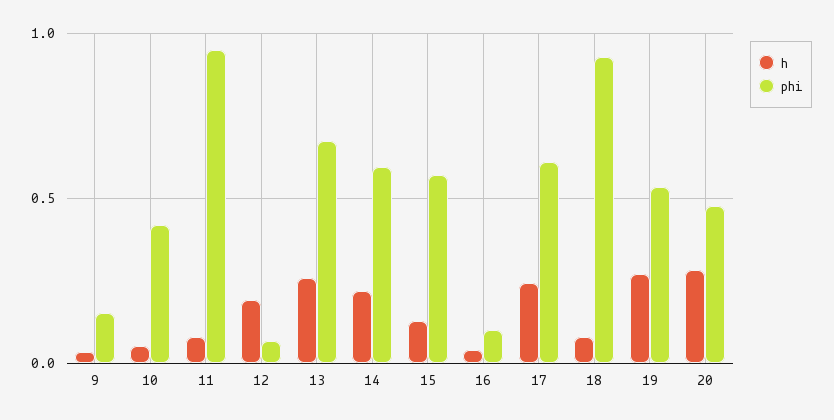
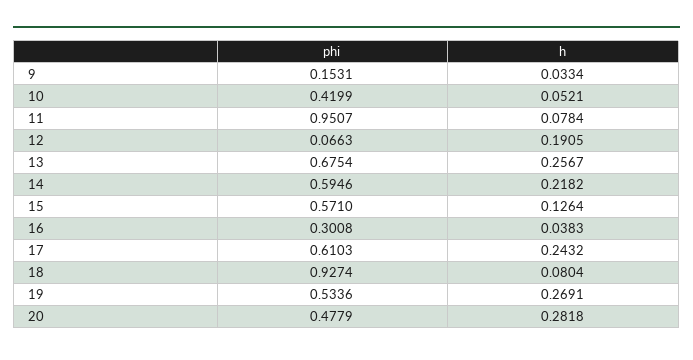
phi, 16: 0.1 -> 0.3008

